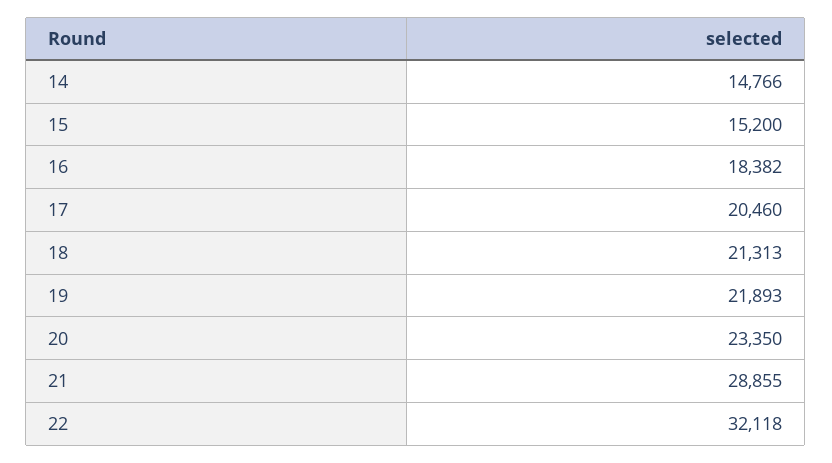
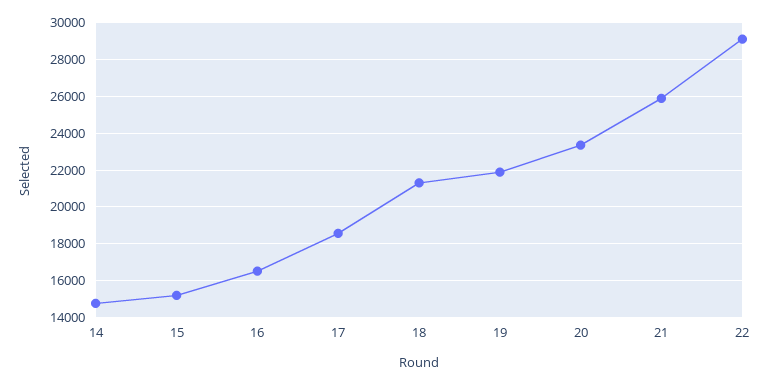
16: 18382 -> 16500
17: 20460 -> 18500
21: 28855 -> 26000
22: 32118 -> 29000

